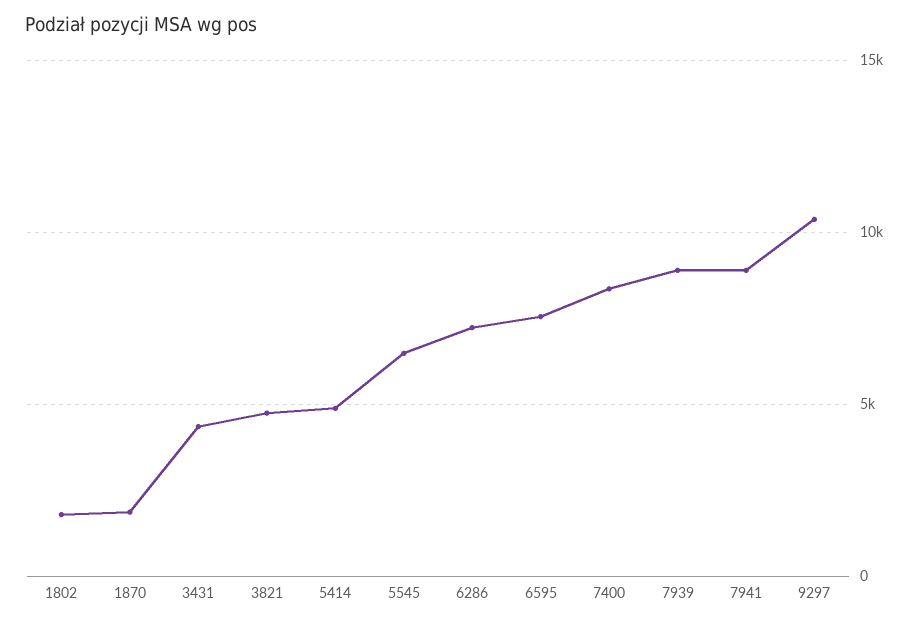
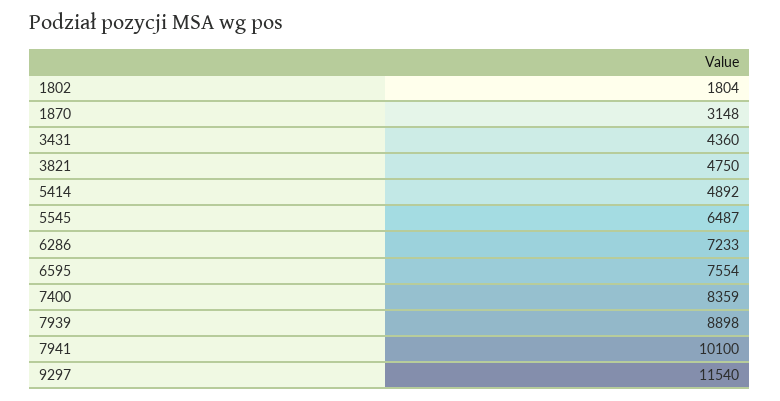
1870: 2000 -> 3148
7941: 9000 -> 10100
9297: 10500 -> 11540

